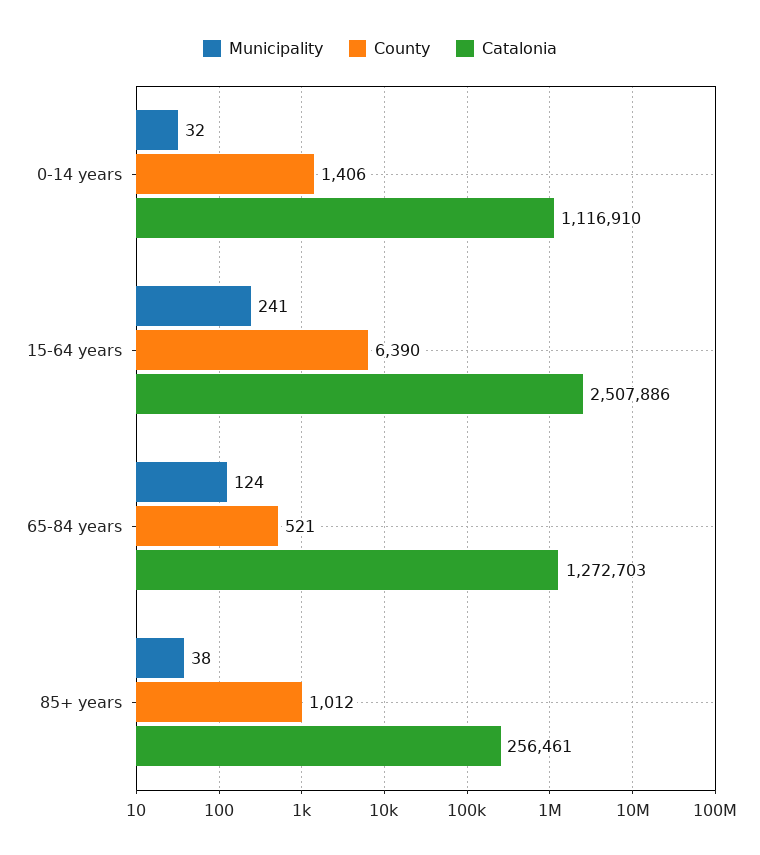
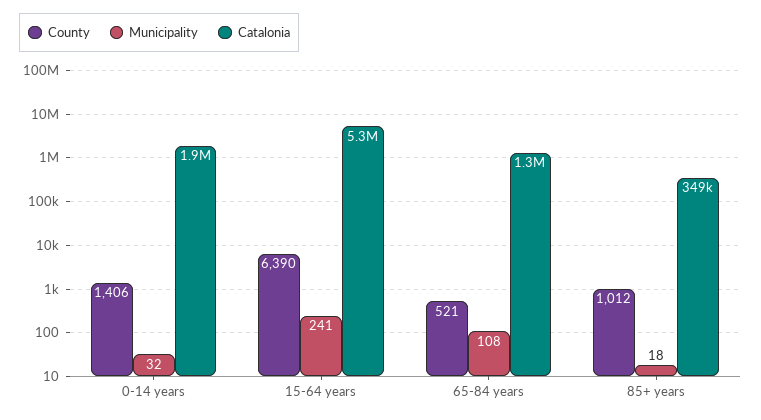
Catalonia, 0-14 years: 1116910 -> 1900000
Catalonia, 15-64 years: 2507886 -> 5300000
Municipality, 65-84 years: 124 -> 108
Municipality, 85+ years: 38 -> 18
Catalonia, 85+ years: 256461 -> 349000

